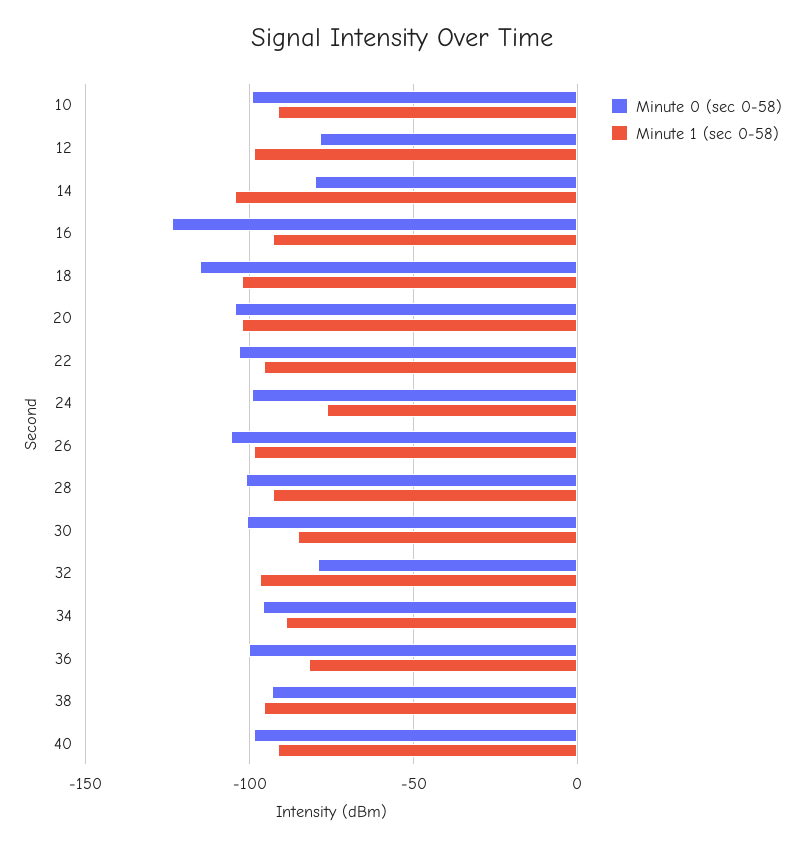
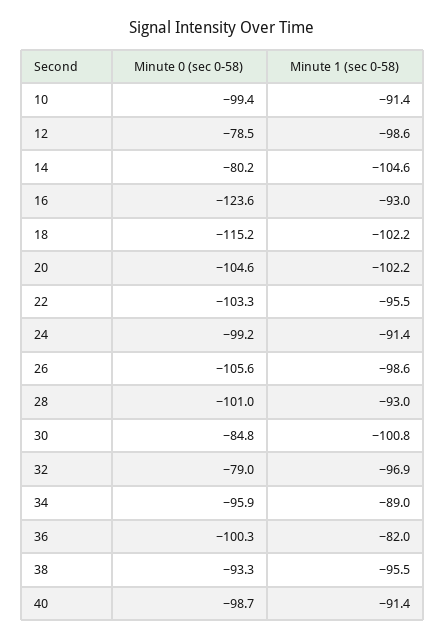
Minute 1 (sec 0-58), 24: -75 -> -91.4
Minute 0 (sec 0-58), 30: -100 -> -84.8
Minute 1 (sec 0-58), 30: -85 -> -100.8

